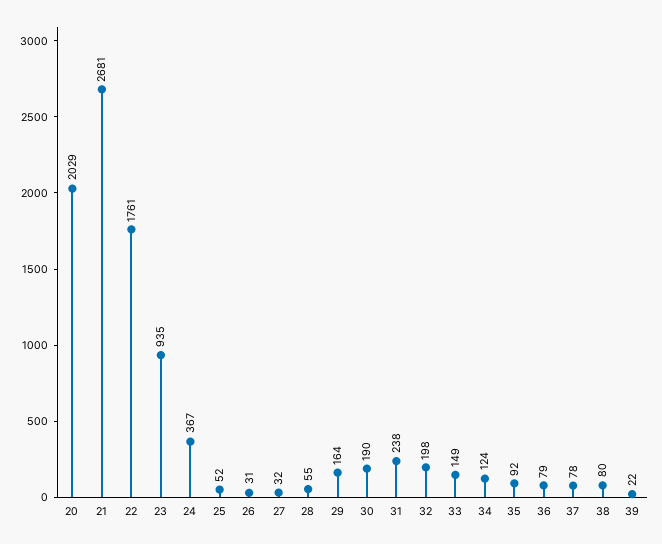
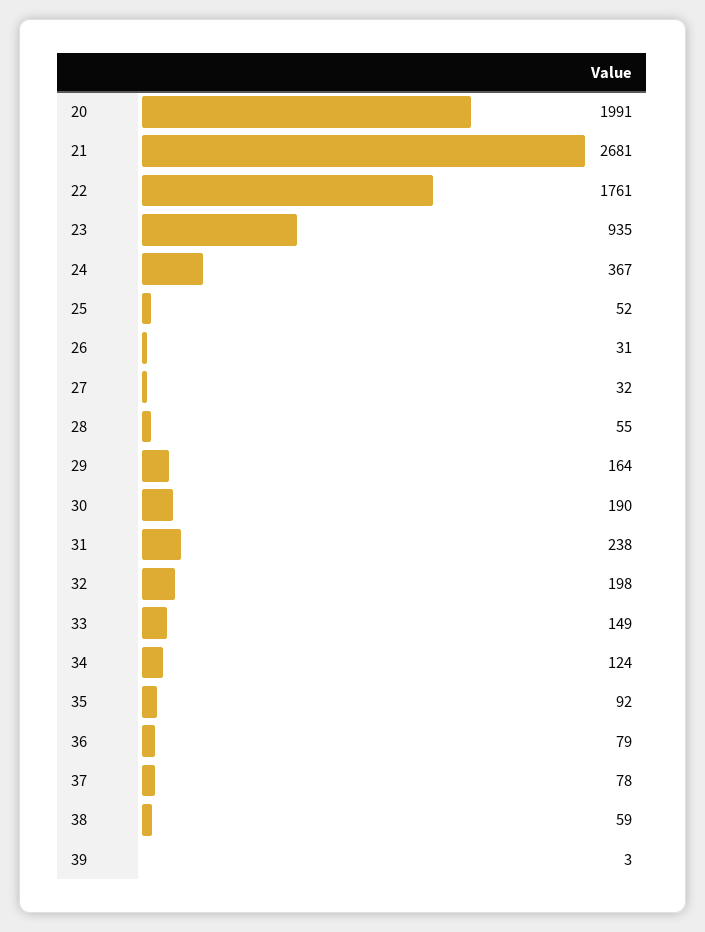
20: 2029 -> 1991
38: 80 -> 59
39: 22 -> 3

